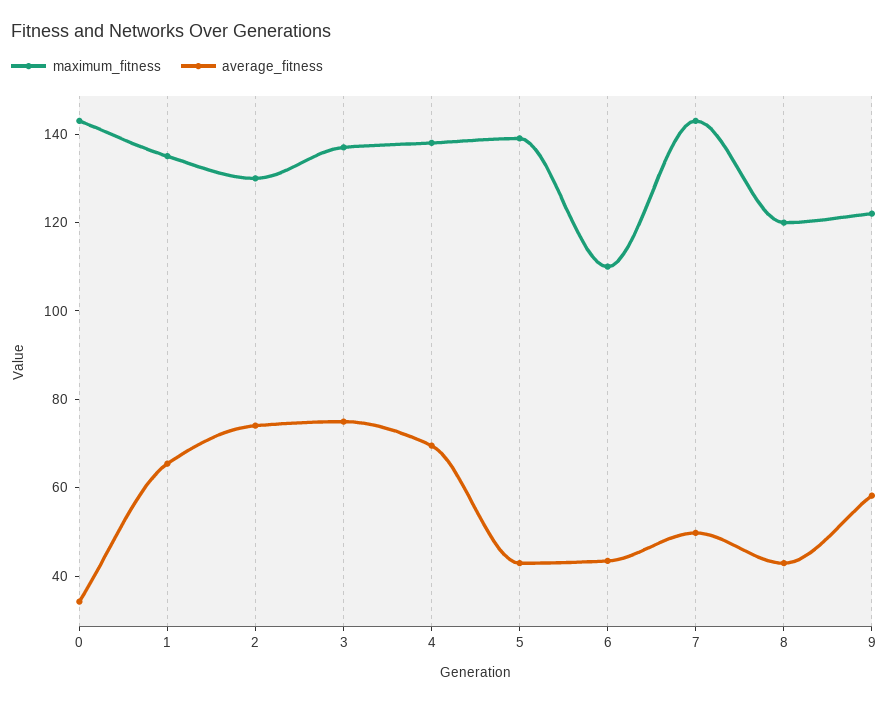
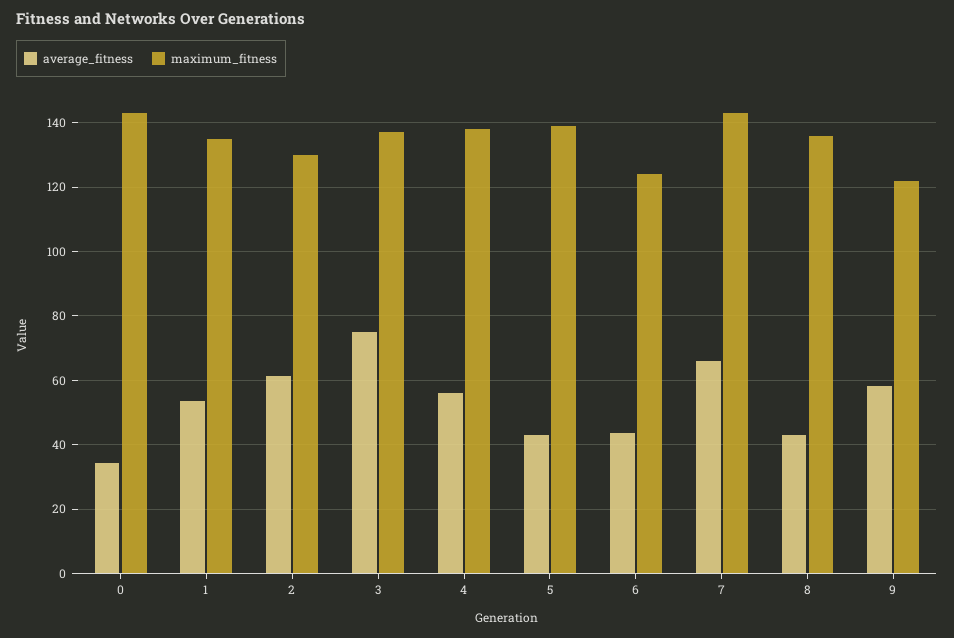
average_fitness, 1: 65 -> 54
average_fitness, 2: 75 -> 62
average_fitness, 4: 70 -> 56
maximum_fitness, 6: 110 -> 124
average_fitness, 7: 50 -> 66
maximum_fitness, 8: 120 -> 136

